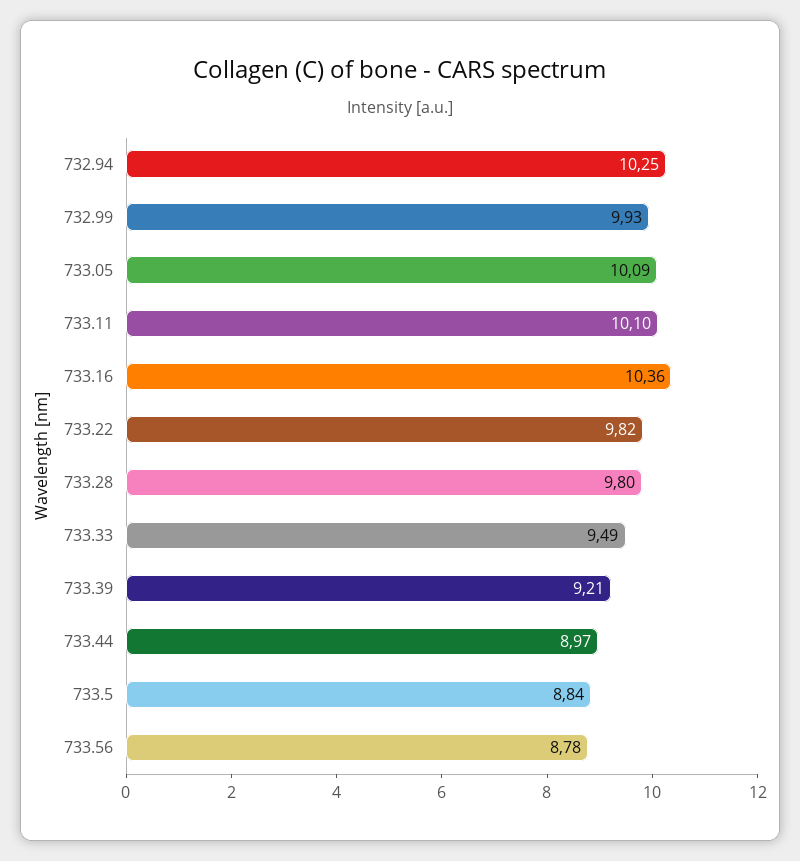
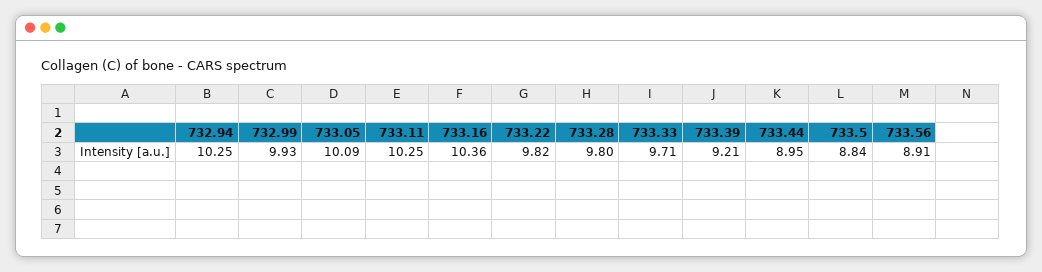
733.11: 10.1 -> 10.25
733.33: 9.49 -> 9.71
733.44: 8.97 -> 8.95
733.56: 8.78 -> 8.91

